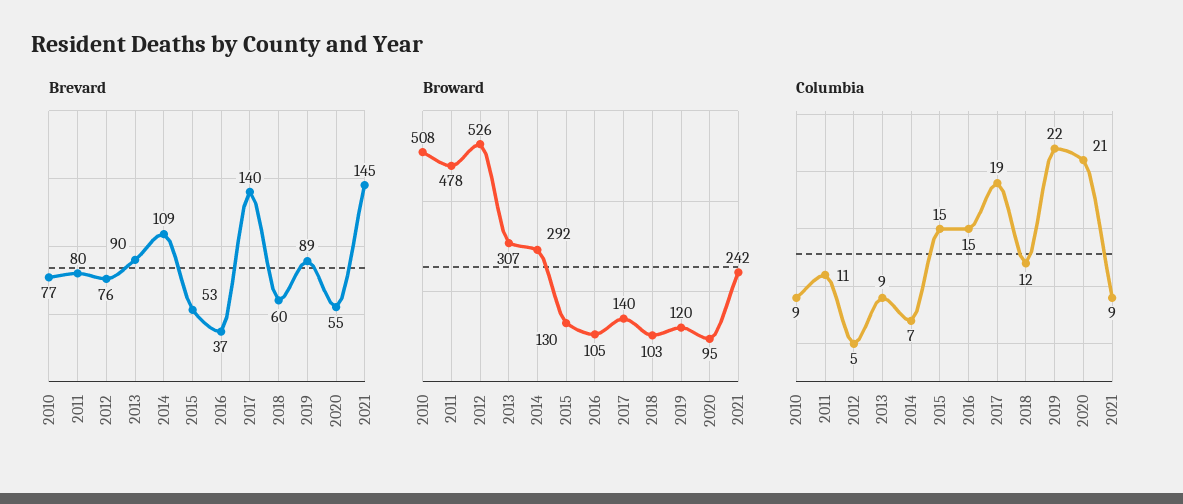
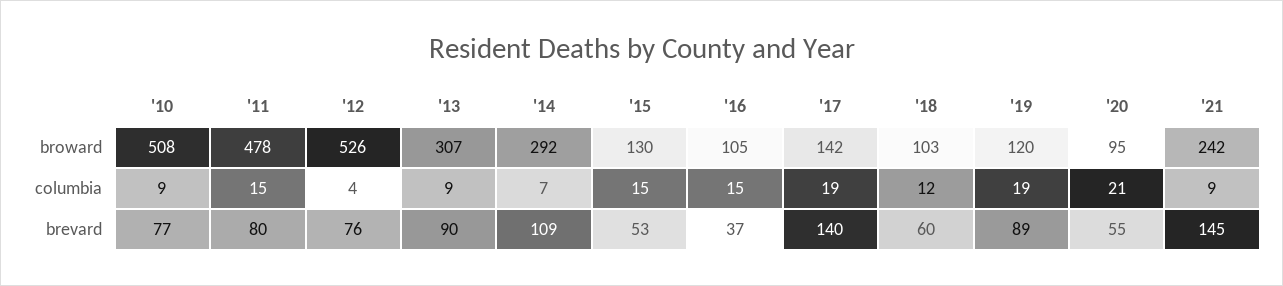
Broward, 2017: 140 -> 142
Columbia, 2011: 11 -> 15
Columbia, 2012: 5 -> 4
Columbia, 2019: 22 -> 19

